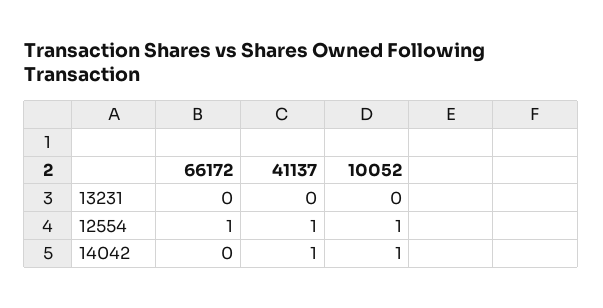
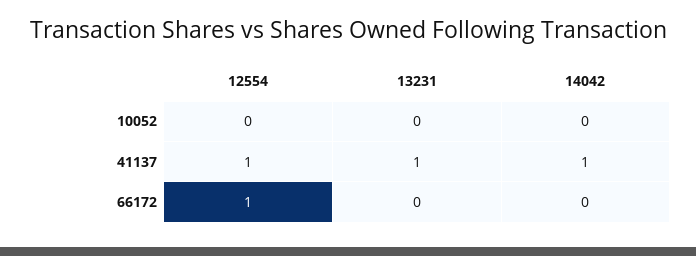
41137, 13231: 0 -> 1
10052, 12554: 1 -> 0
10052, 14042: 1 -> 0

